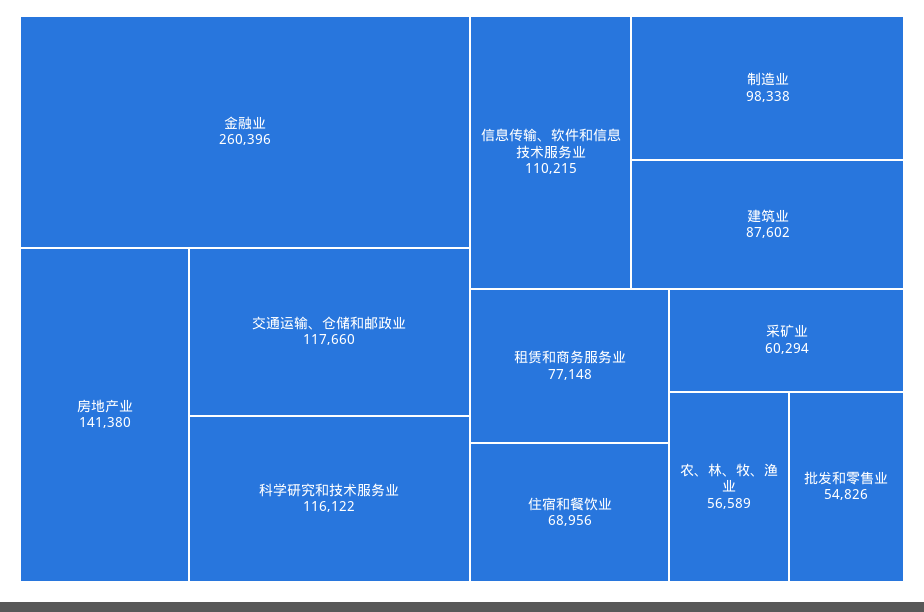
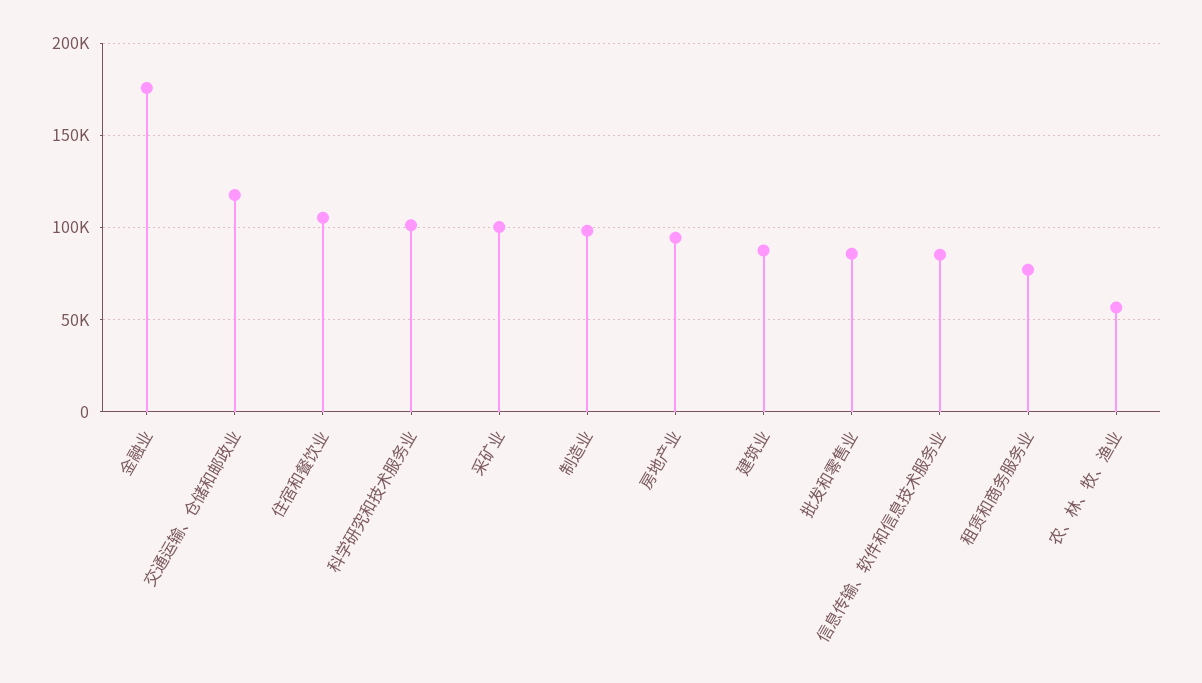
金融业: 260396 -> 175000
房地产业: 141380 -> 95000
科学研究和技术服务业: 116122 -> 100000
信息传输、软件和信息技术服务业: 110215 -> 85000
住宿和餐饮业: 68956 -> 105000
采矿业: 60294 -> 100000
批发和零售业: 54826 -> 85000

